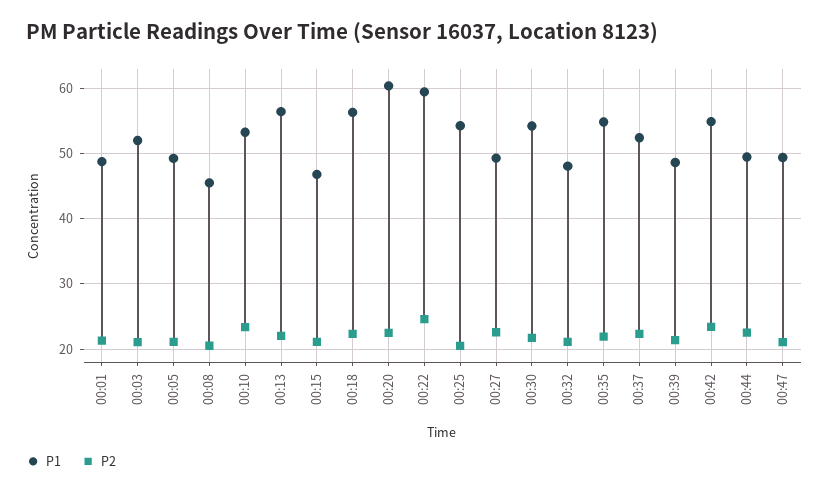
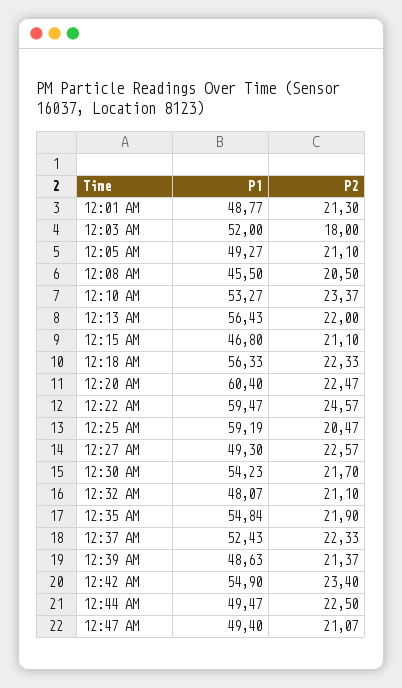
P2, 00:03: 21 -> 18
P1, 00:25: 54 -> 59.19

